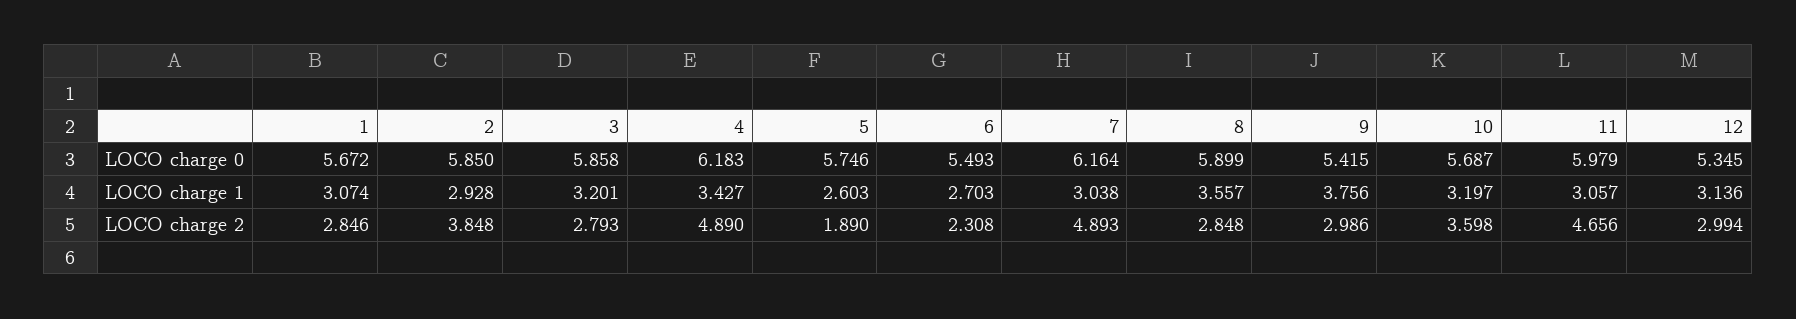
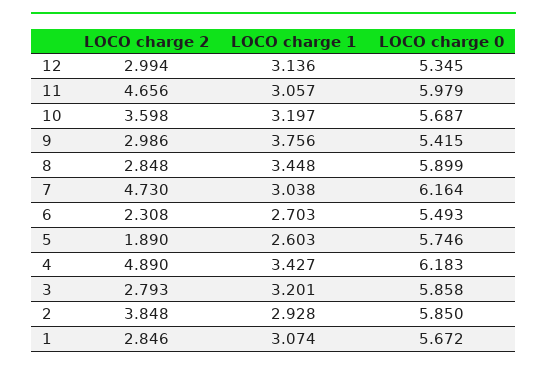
8, LOCO charge 1: 3.557 -> 3.448
7, LOCO charge 2: 4.893 -> 4.73

